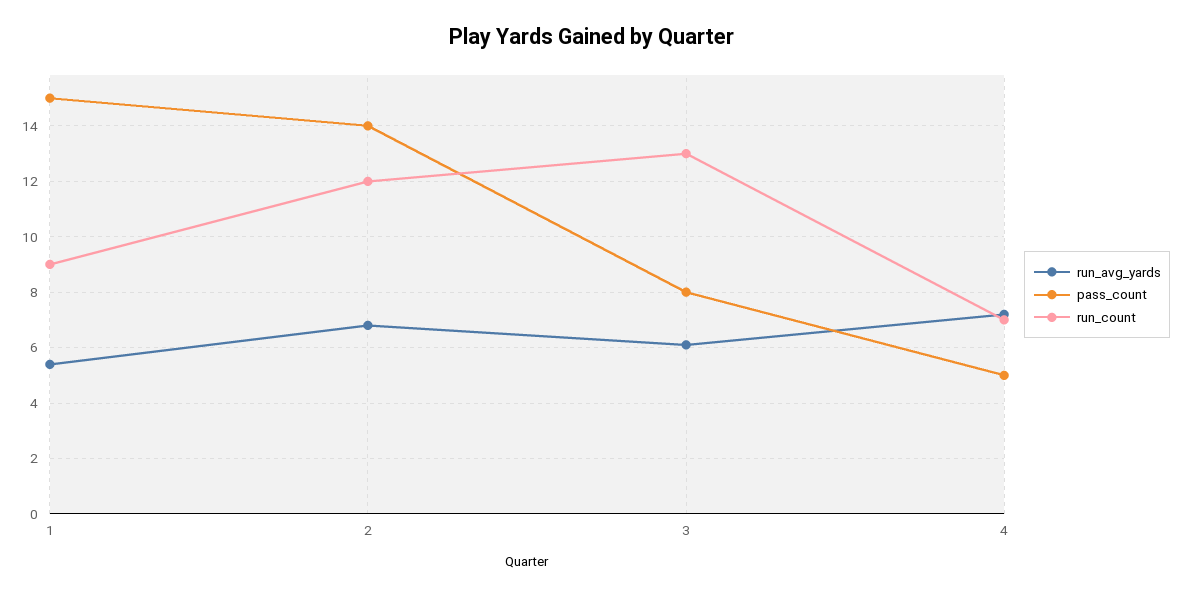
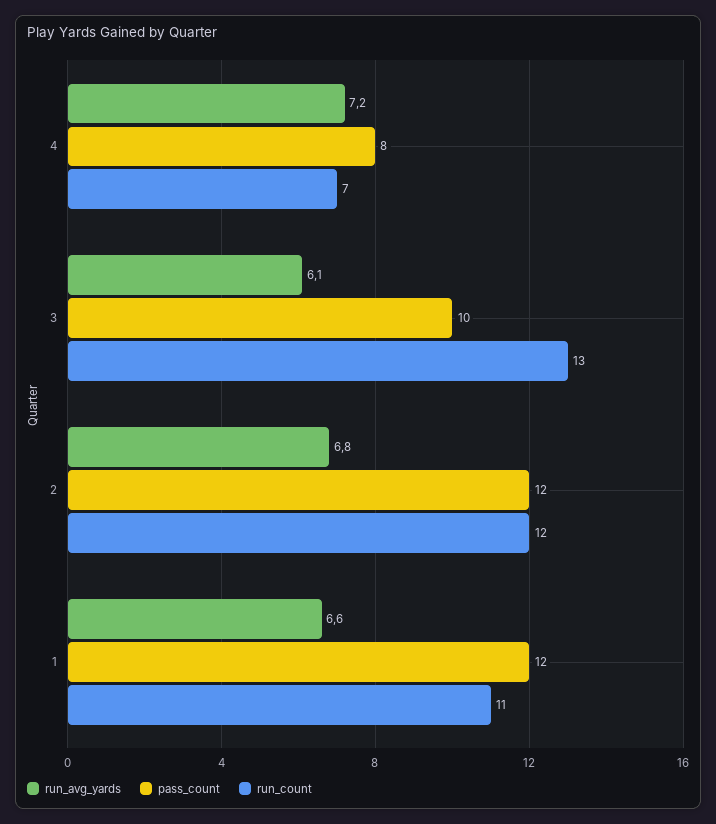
run_avg_yards, 1: 5.5 -> 6.6
pass_count, 1: 15 -> 12
run_count, 1: 9 -> 11
pass_count, 2: 14 -> 12
pass_count, 3: 8 -> 10
pass_count, 4: 5 -> 8

